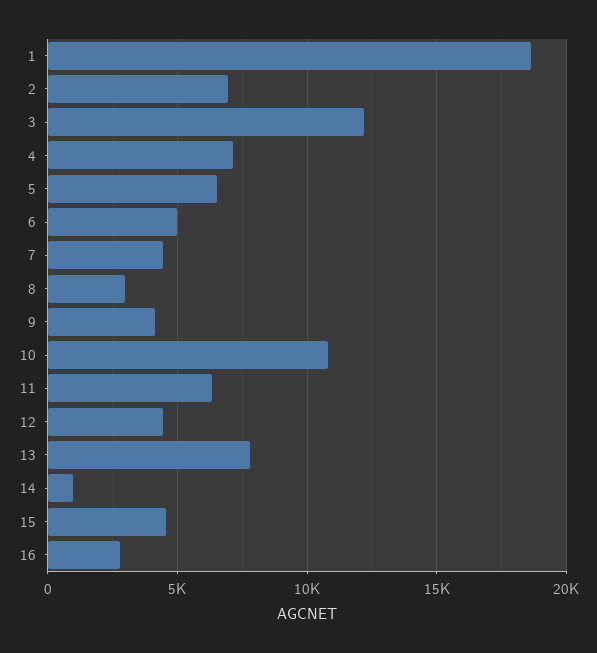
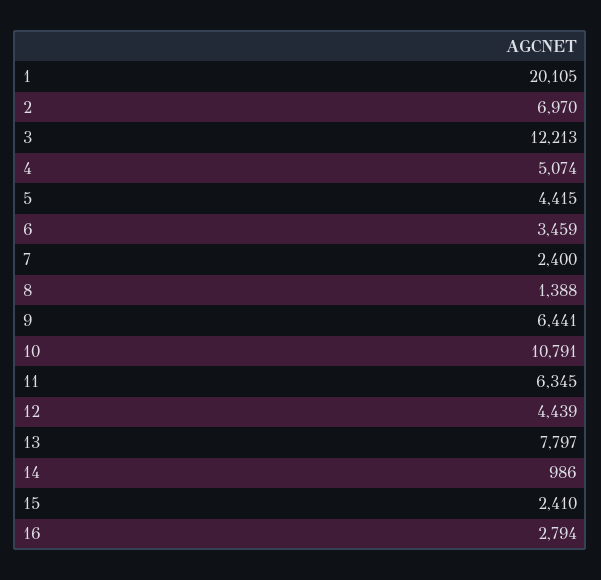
1: 18500 -> 20105
4: 7000 -> 5074
5: 6500 -> 4415
6: 5000 -> 3459
7: 4500 -> 2400
8: 3000 -> 1388
9: 4000 -> 6441
15: 4500 -> 2410

